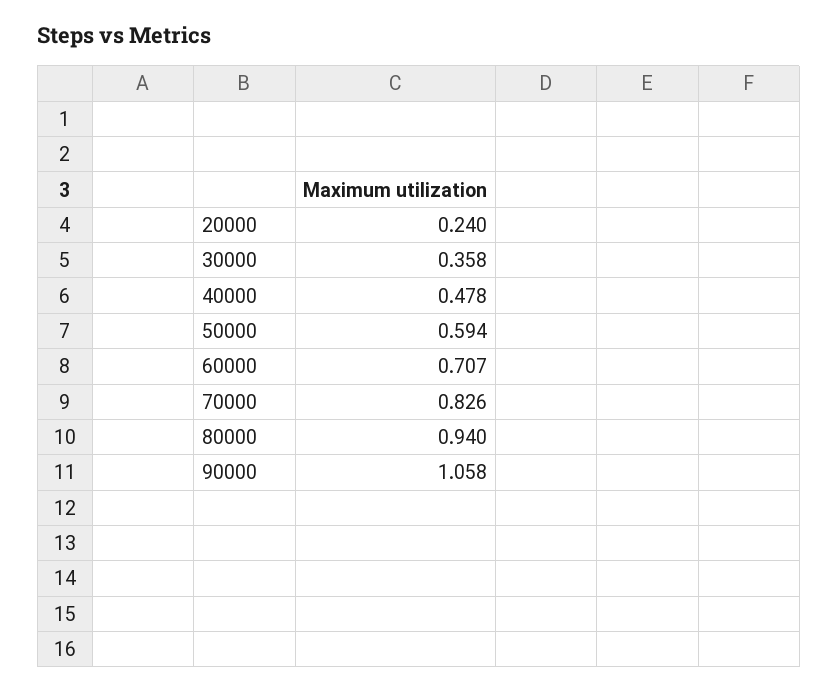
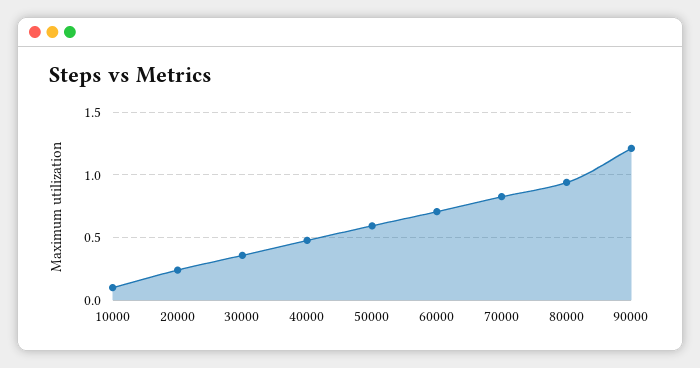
90000: 1.058 -> 1.2
10000: none -> 0.1

